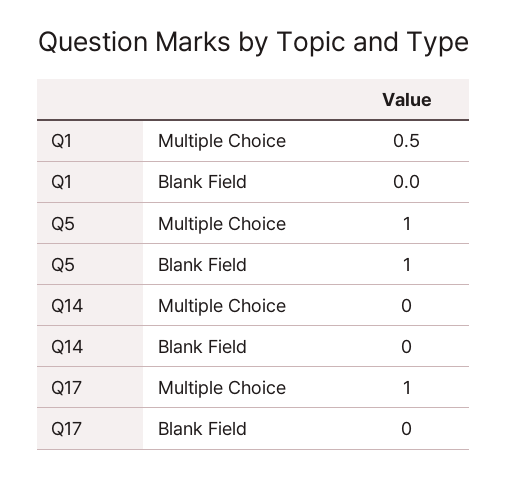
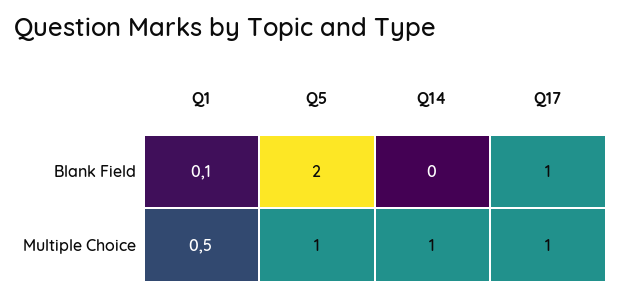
Q1, Blank Field: 0 -> 0.1
Q5, Blank Field: 1 -> 2
Q14, Multiple Choice: 0 -> 1
Q17, Blank Field: 0 -> 1

